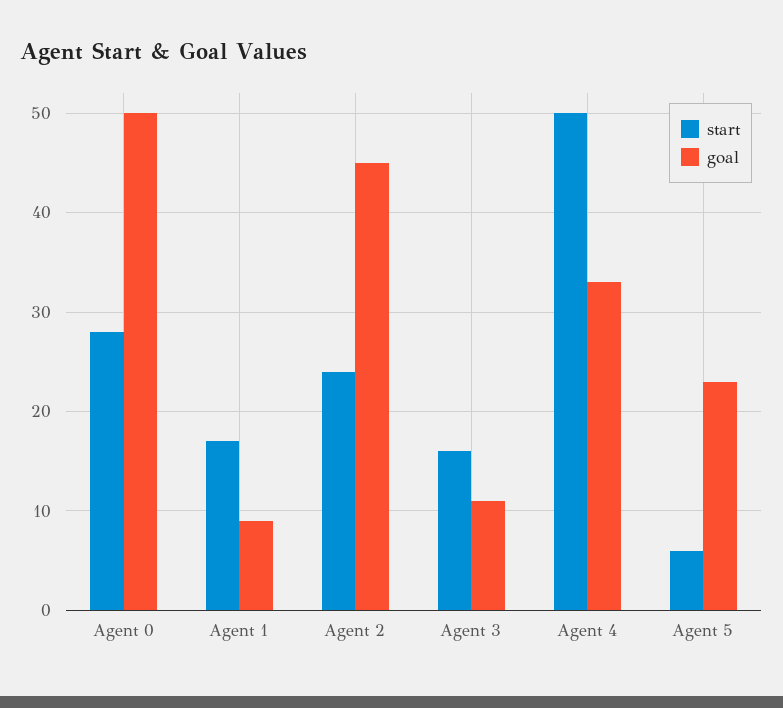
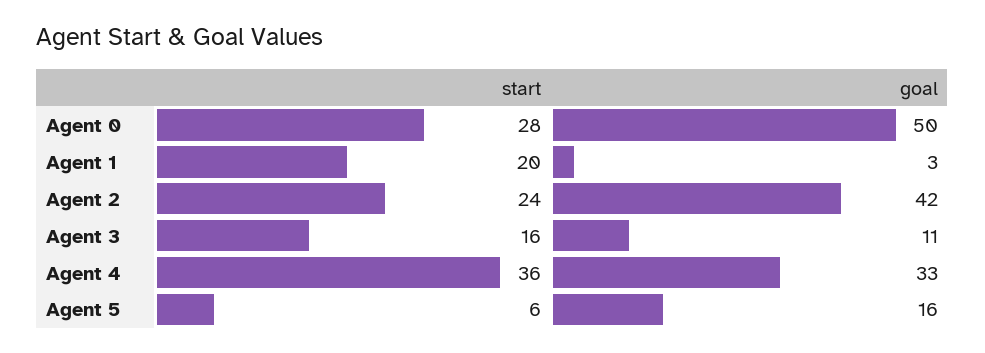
start, Agent 1: 17 -> 20
goal, Agent 1: 9 -> 3
goal, Agent 2: 45 -> 42
start, Agent 4: 50 -> 36
goal, Agent 5: 23 -> 16

